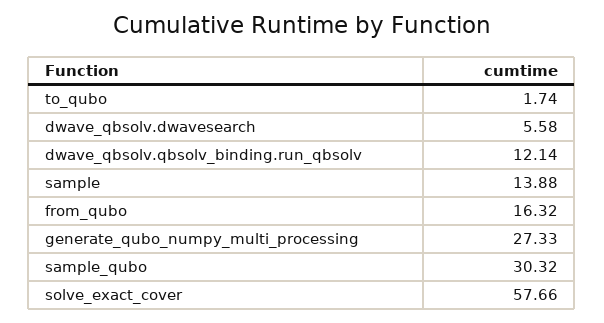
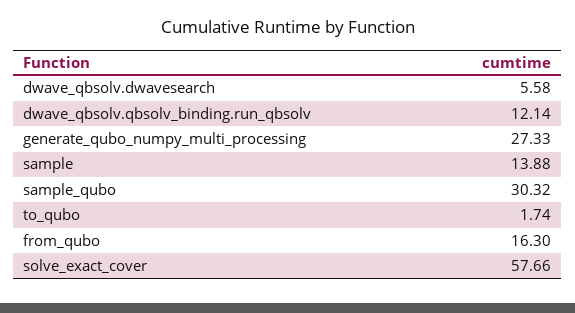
from_qubo: 16.32 -> 16.3

